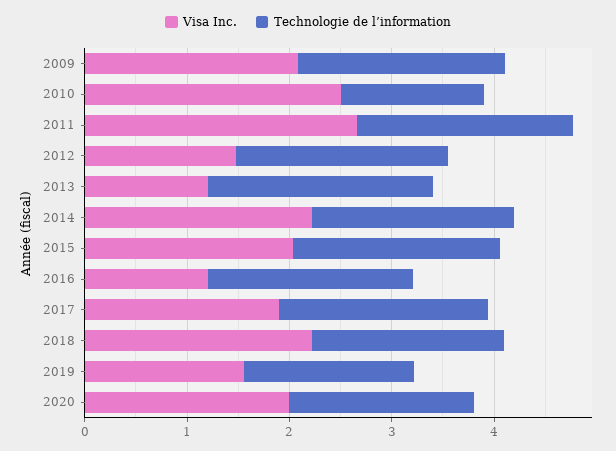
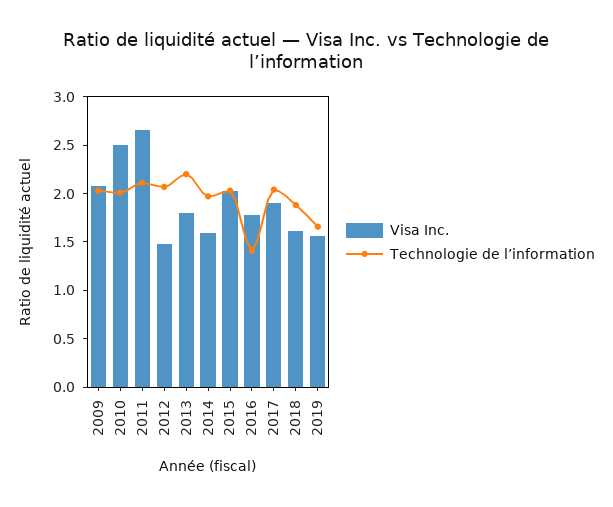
Technologie de l’information, 2010: 1.4 -> 2
Visa Inc., 2013: 1.2 -> 1.8
Visa Inc., 2014: 2.2 -> 1.6
Visa Inc., 2016: 1.2 -> 1.8
Technologie de l’information, 2016: 2 -> 1.4
Visa Inc., 2018: 2.2 -> 1.6
Visa Inc., 2020: 2 -> none
Technologie de l’information, 2020: 1.8 -> none

